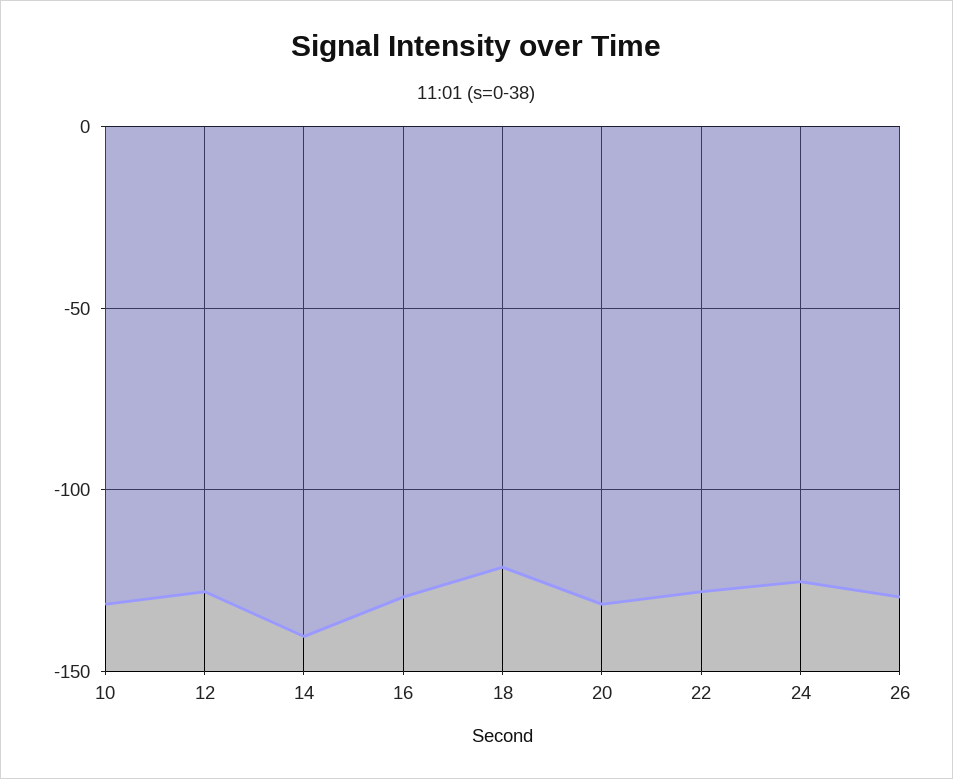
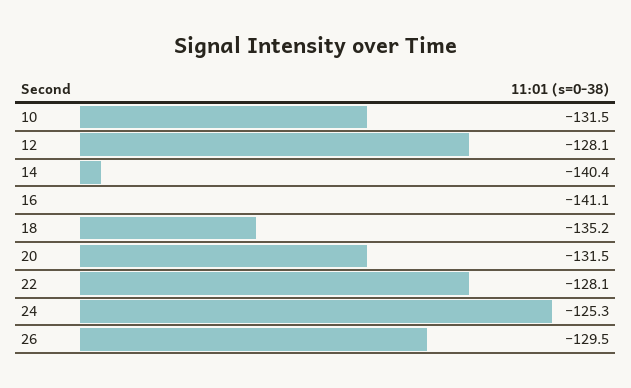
16: -130 -> -141.1
18: -120 -> -135.2

